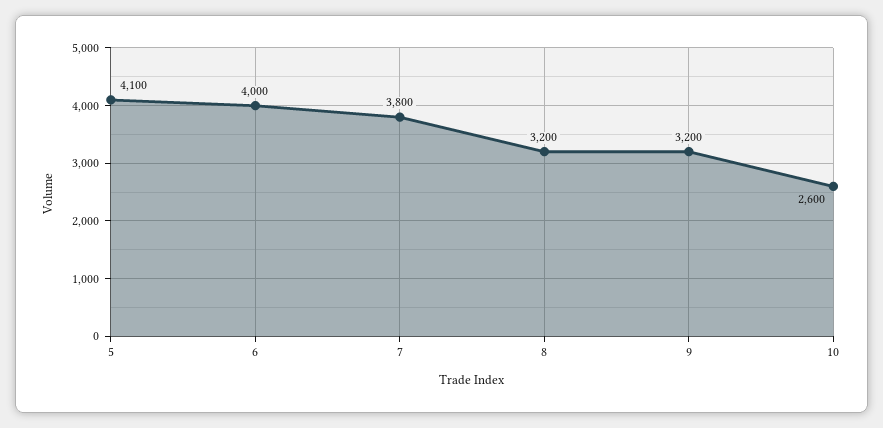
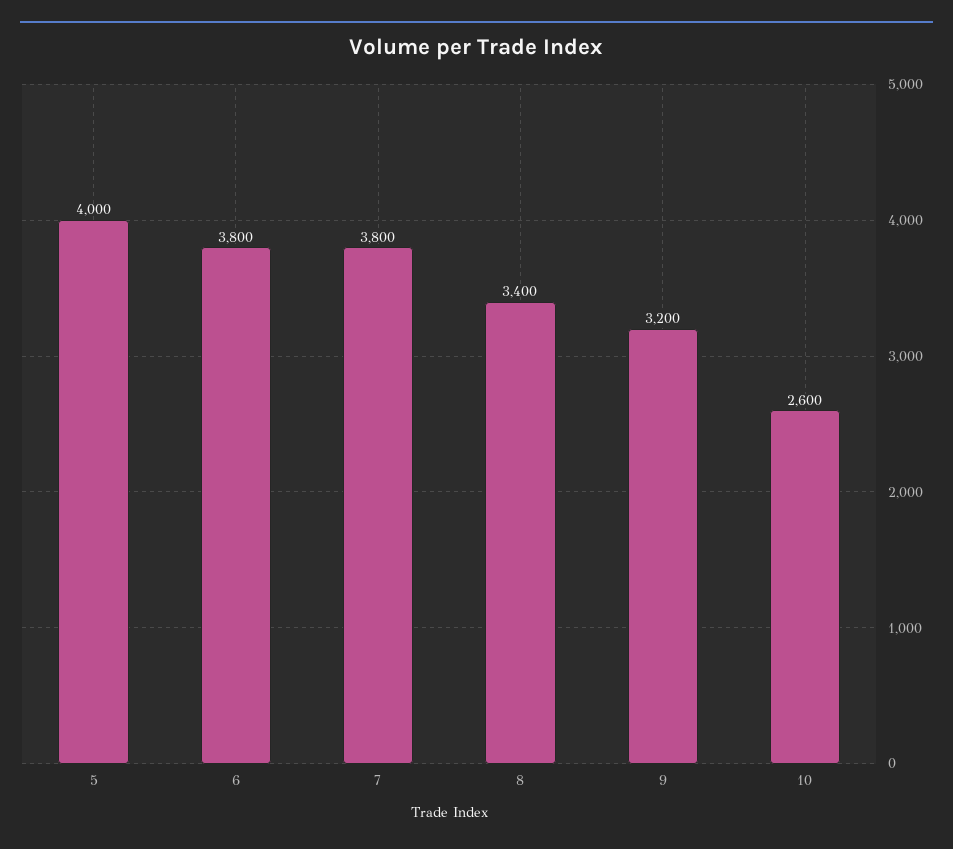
5: 4100 -> 4000
6: 4000 -> 3800
8: 3200 -> 3400

